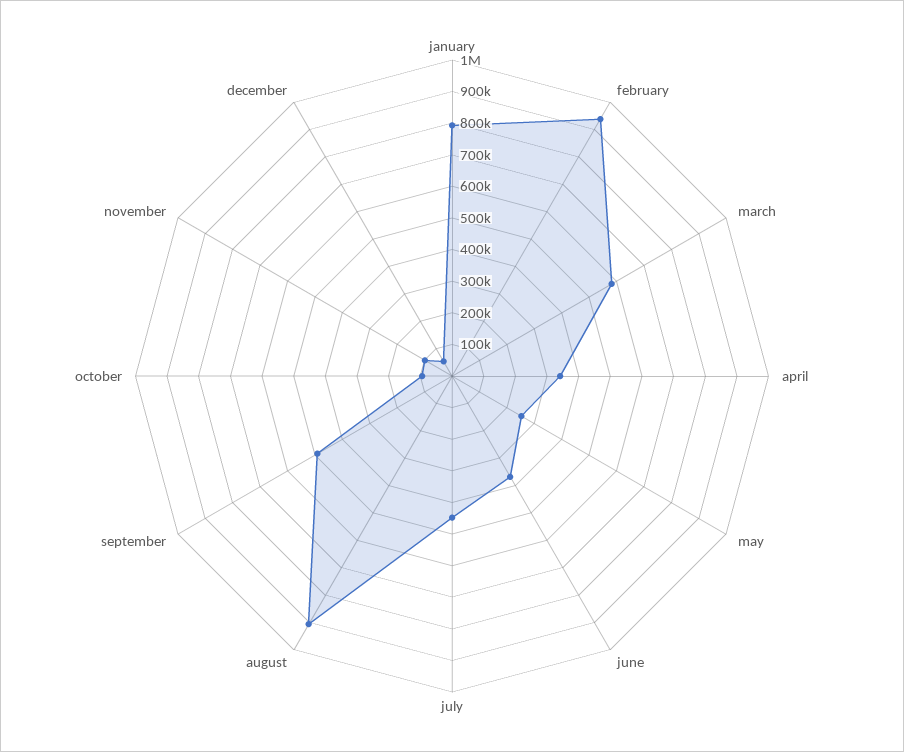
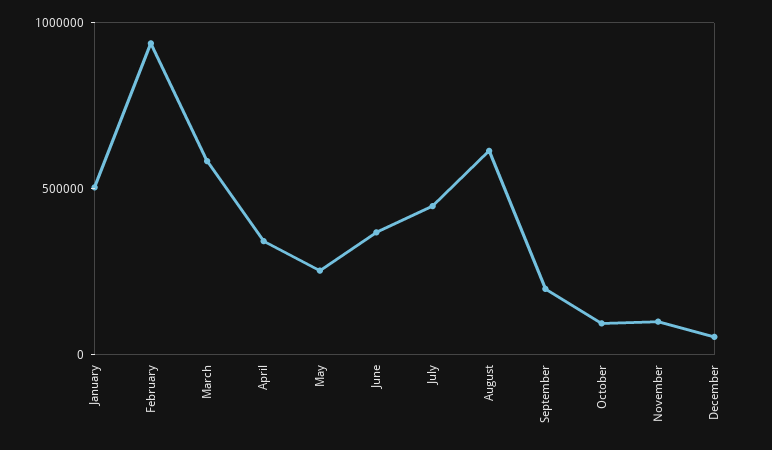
january: 800000 -> 500000
august: 900000 -> 600000
september: 500000 -> 200000

